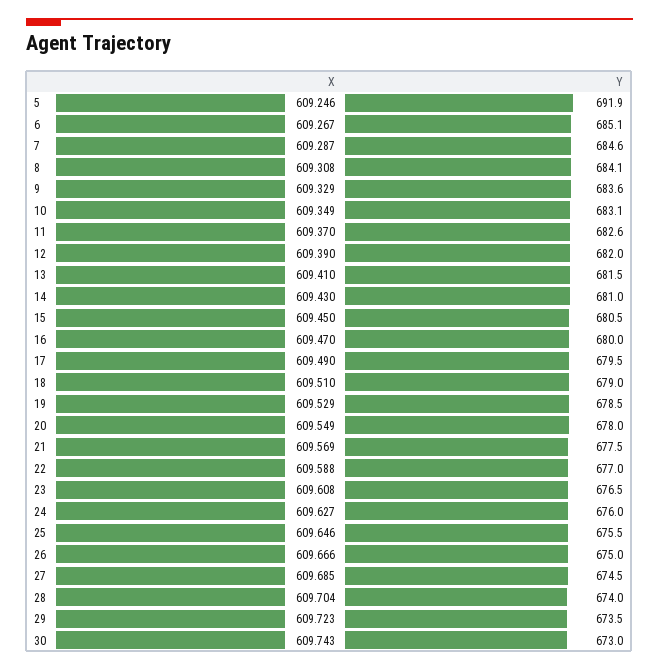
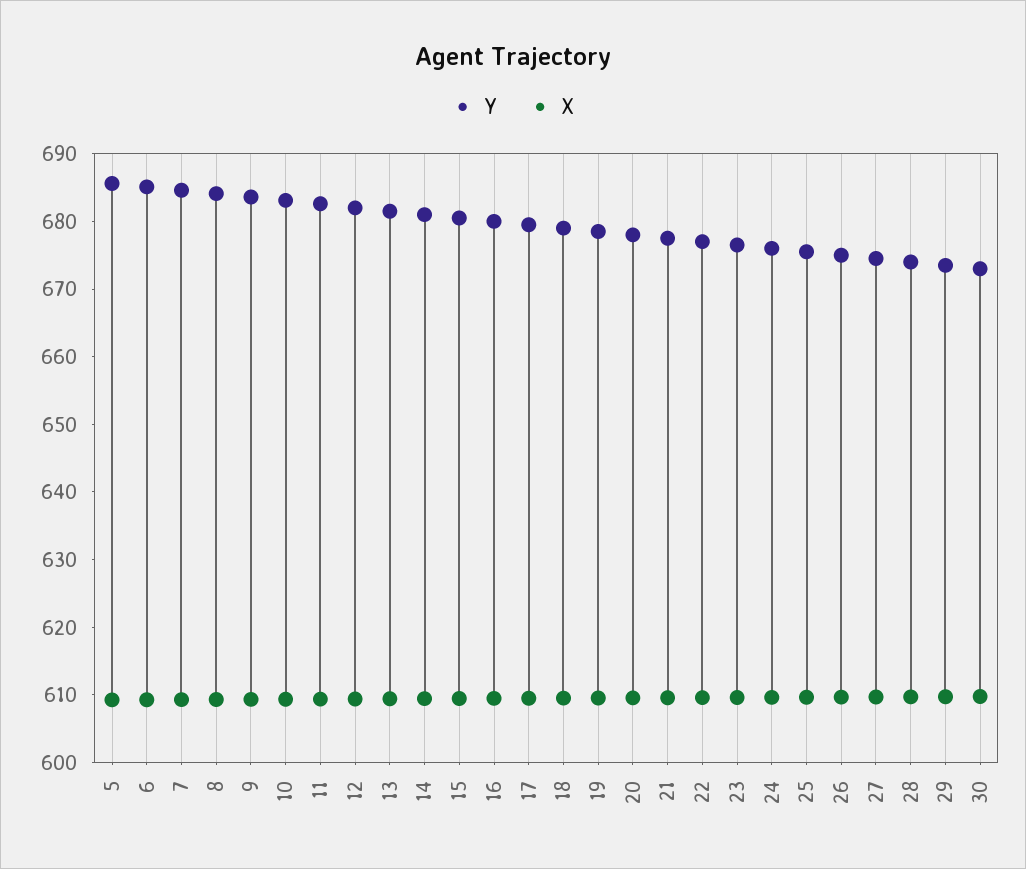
Y, 5: 691.9 -> 686

